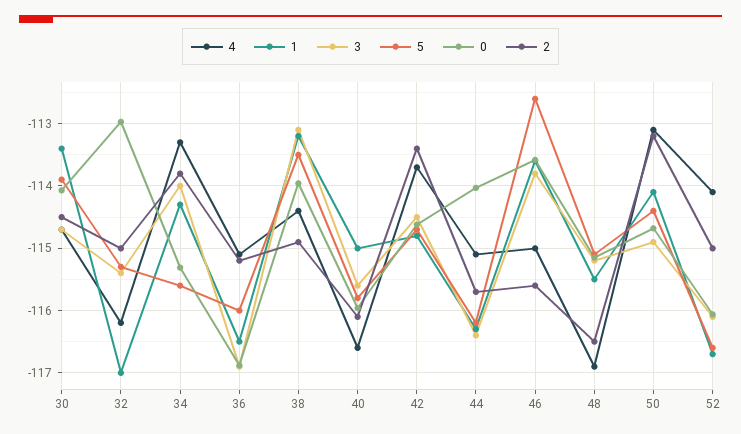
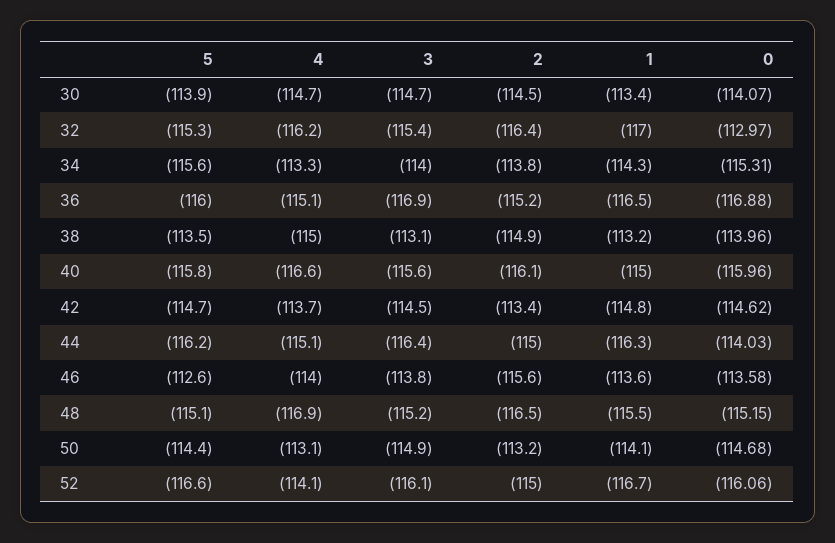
2, 32: -115 -> -116.4
4, 38: -114.4 -> -115
2, 44: -115.7 -> -115
4, 46: -115 -> -114

